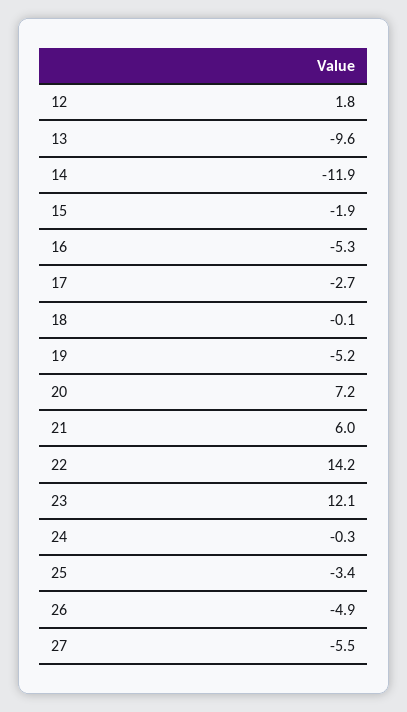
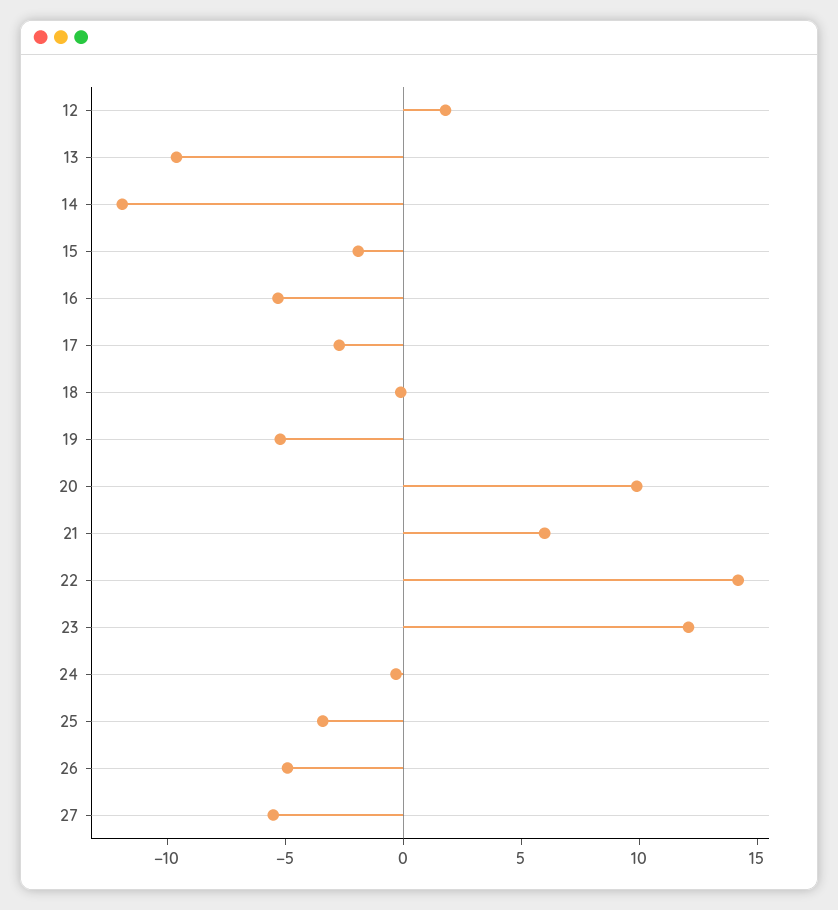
20: 7.2 -> 10

